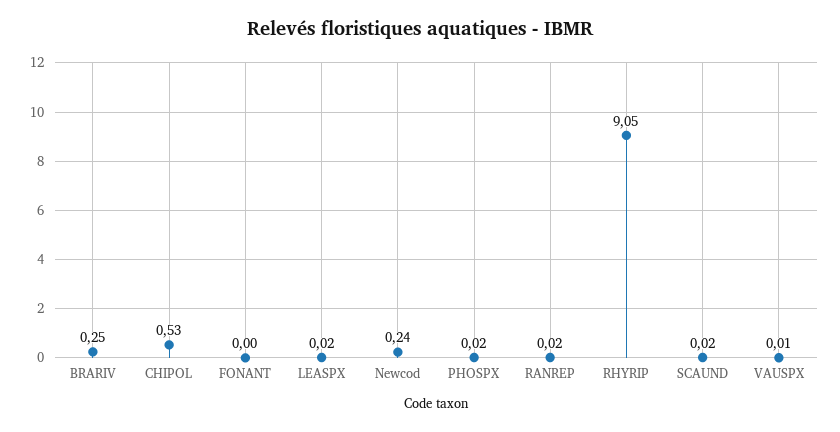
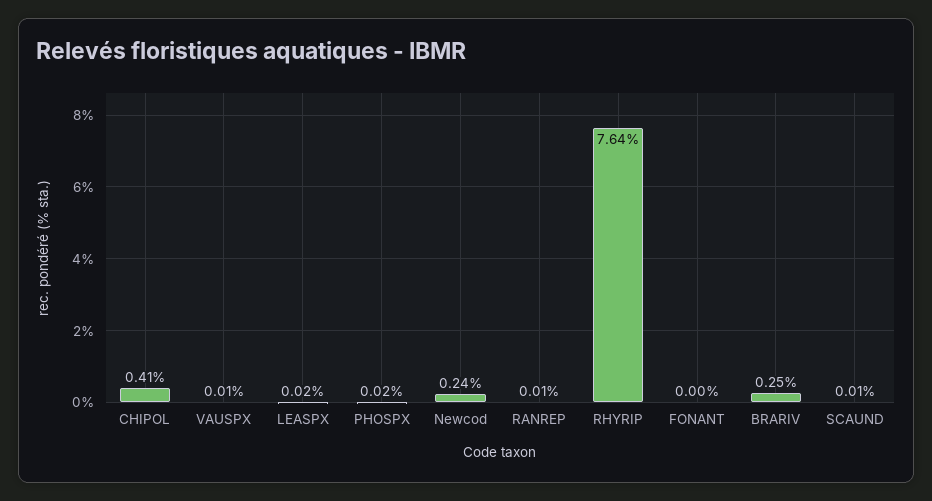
CHIPOL: 0.53 -> 0.41
RANREP: 0.02 -> 0.01
RHYRIP: 9.05 -> 7.64
SCAUND: 0.02 -> 0.01

